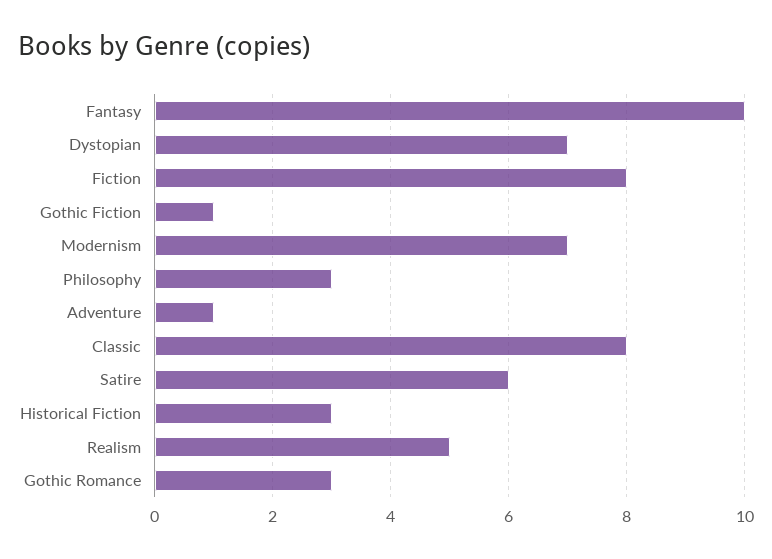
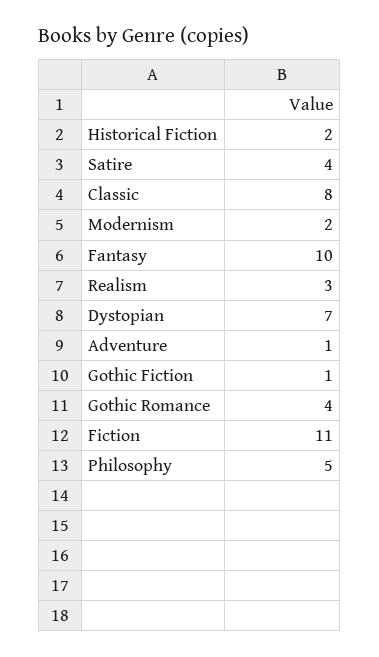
Fiction: 8 -> 11
Modernism: 7 -> 2
Philosophy: 3 -> 5
Satire: 6 -> 4
Historical Fiction: 3 -> 2
Realism: 5 -> 3
Gothic Romance: 3 -> 4

